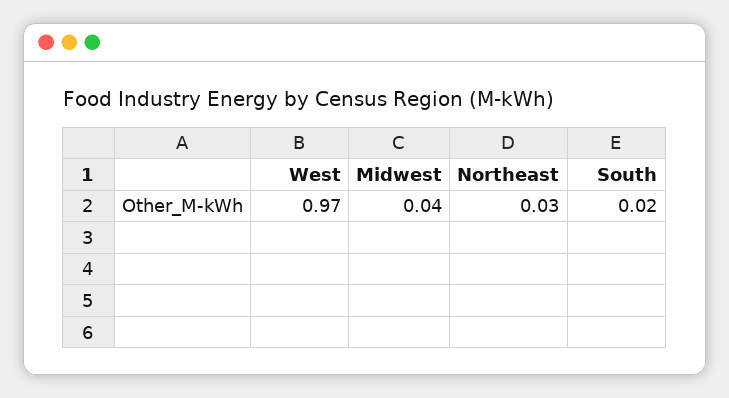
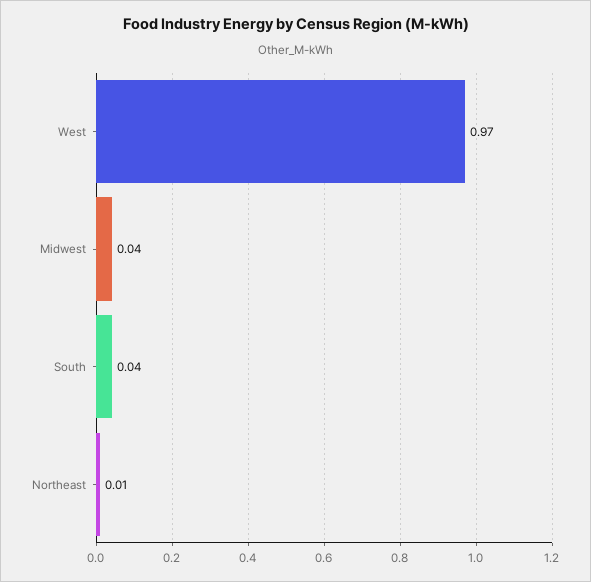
Northeast: 0.03 -> 0.01
South: 0.02 -> 0.04

